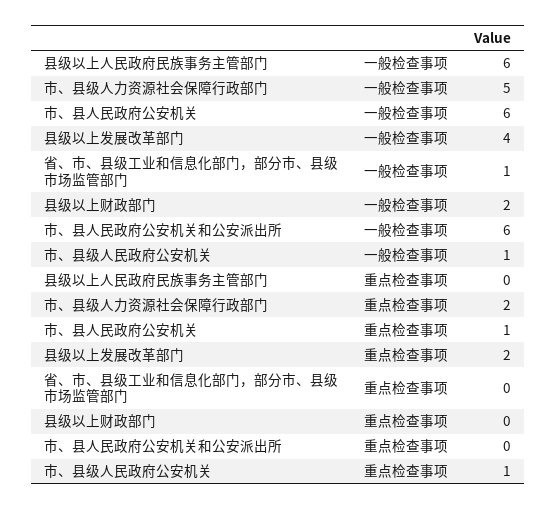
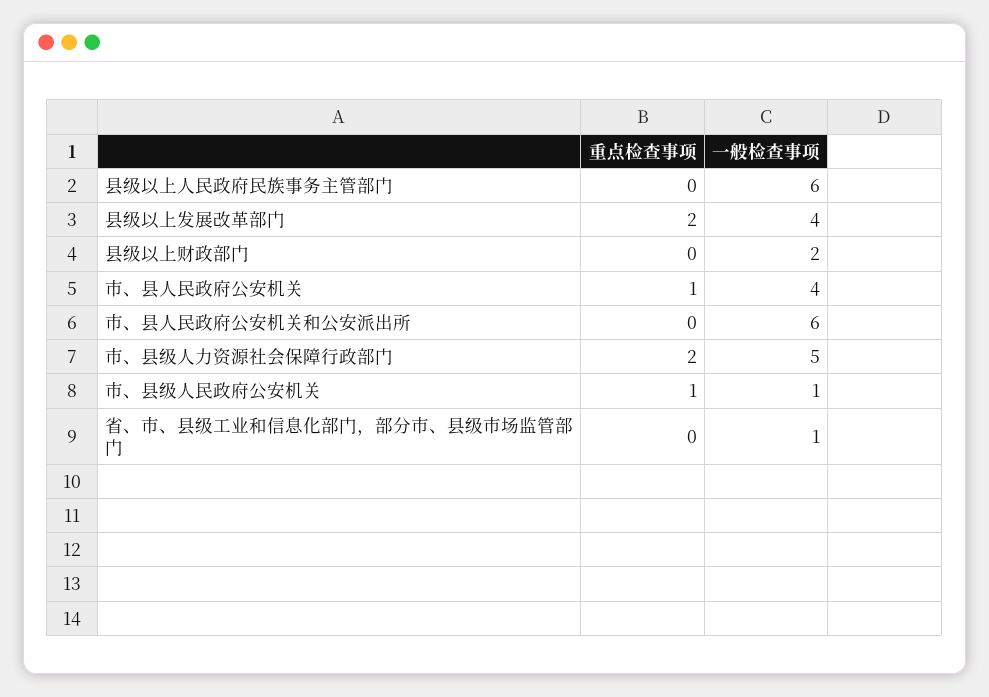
市、县人民政府公安机关, 一般检查事项: 6 -> 4

